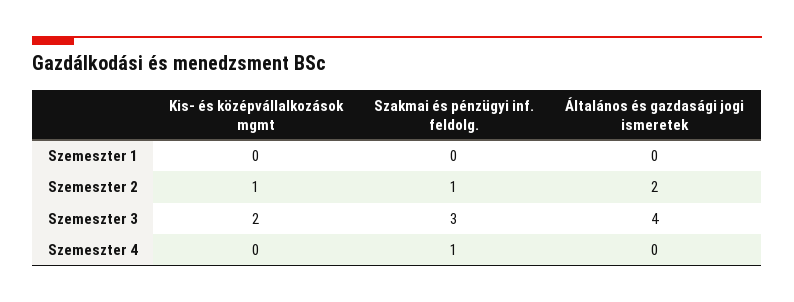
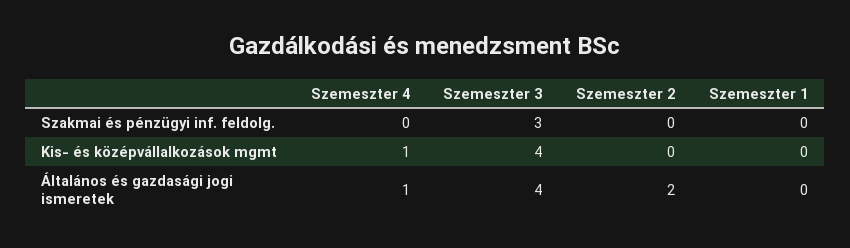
Kis- és középvállalkozások mgmt, Szemeszter 2: 1 -> 0
Szakmai és pénzügyi inf. feldolg., Szemeszter 2: 1 -> 0
Kis- és középvállalkozások mgmt, Szemeszter 3: 2 -> 4
Kis- és középvállalkozások mgmt, Szemeszter 4: 0 -> 1
Szakmai és pénzügyi inf. feldolg., Szemeszter 4: 1 -> 0
Általános és gazdasági jogi ismeretek, Szemeszter 4: 0 -> 1

